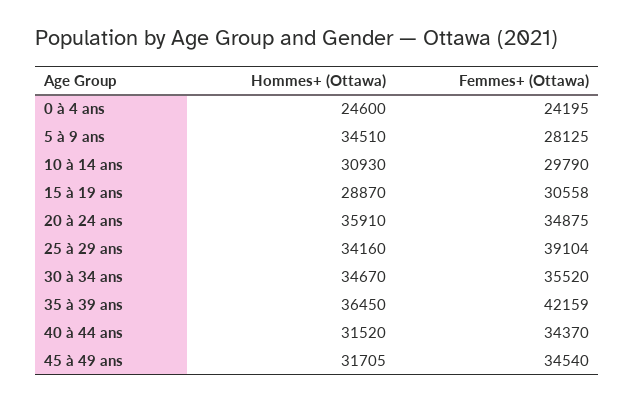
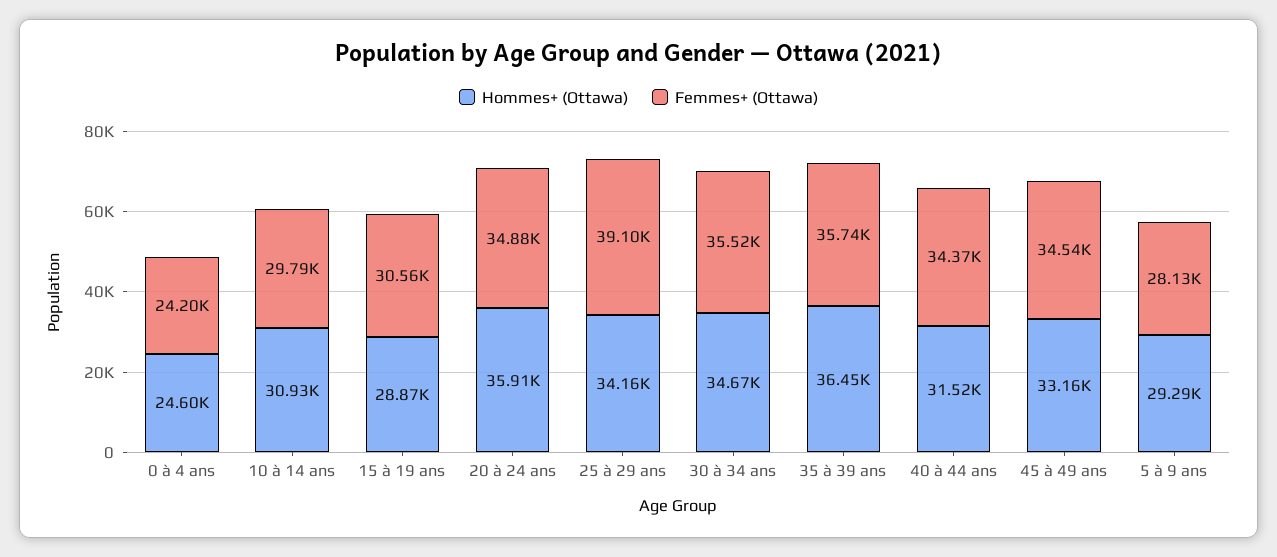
Hommes+ (Ottawa), 5 à 9 ans: 34510 -> 29290
Femmes+ (Ottawa), 35 à 39 ans: 42159 -> 35740
Hommes+ (Ottawa), 45 à 49 ans: 31705 -> 33160

